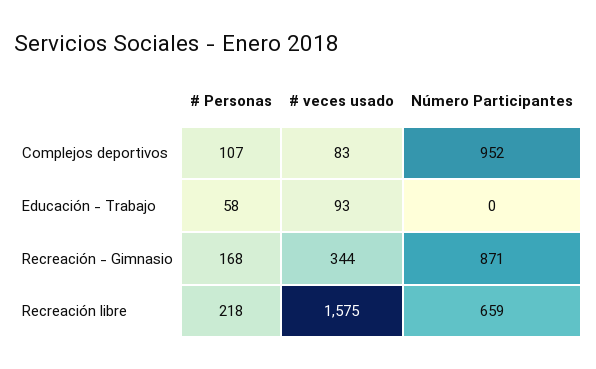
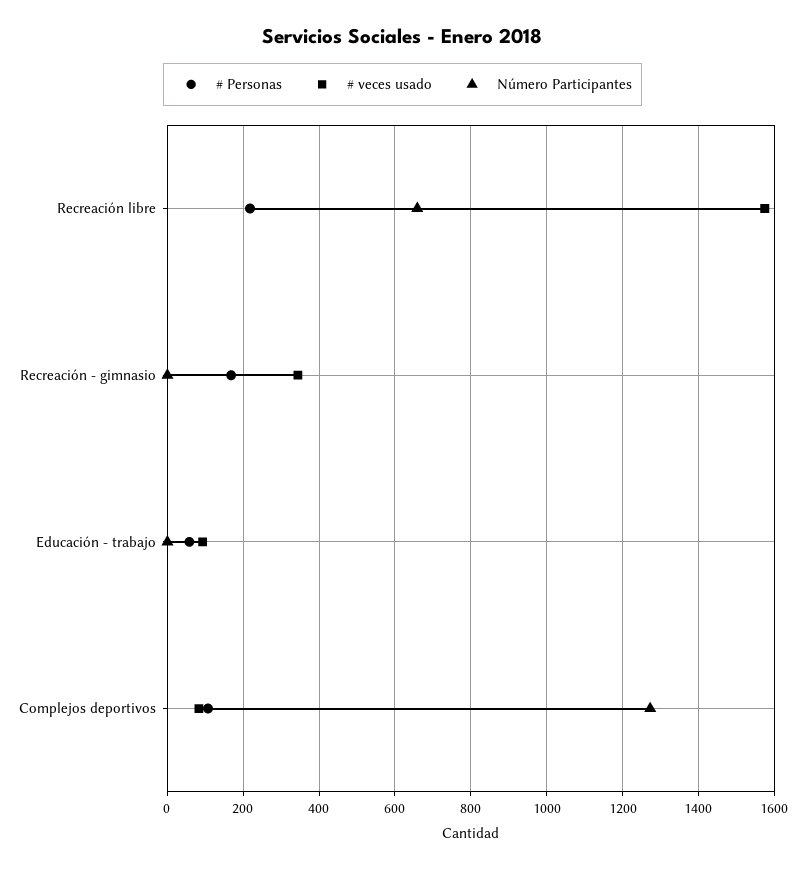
Número Participantes, Complejos deportivos: 952 -> 1280
Número Participantes, Recreación - Gimnasio: 871 -> 0

